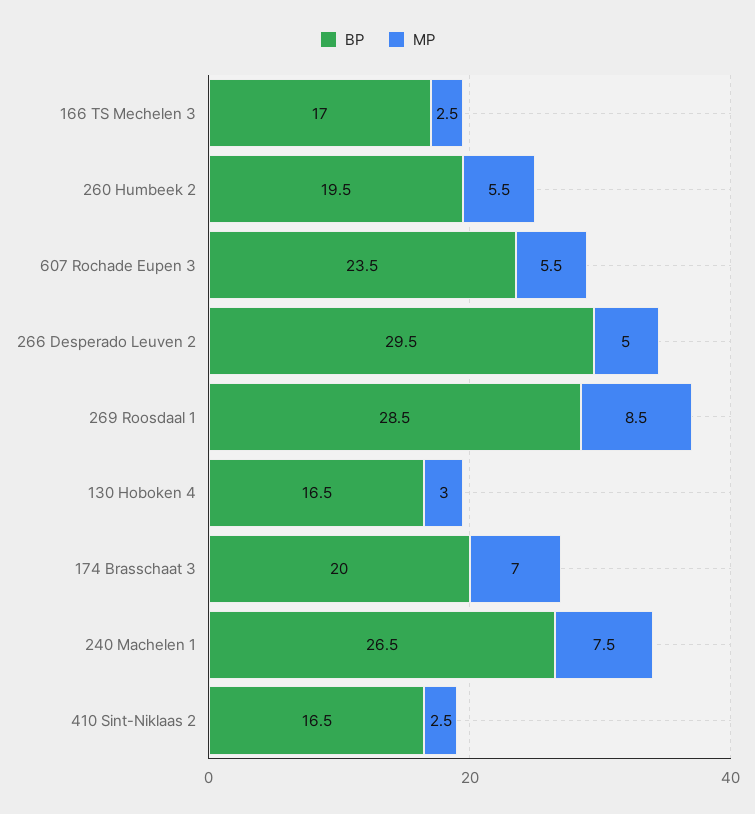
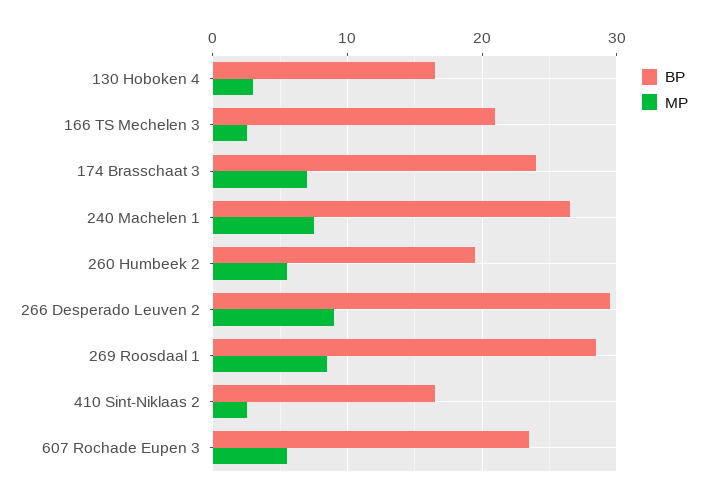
BP, 166 TS Mechelen 3: 17 -> 21
MP, 266 Desperado Leuven 2: 5 -> 9
BP, 174 Brasschaat 3: 20 -> 24

